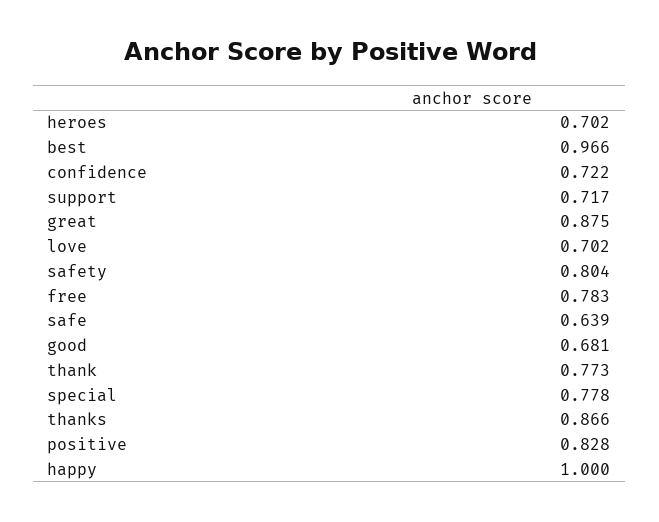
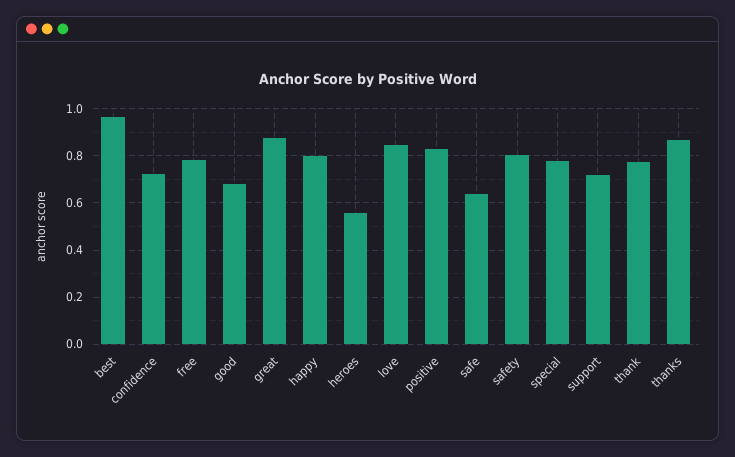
heroes: 0.702 -> 0.55
love: 0.702 -> 0.85
happy: 1 -> 0.8

